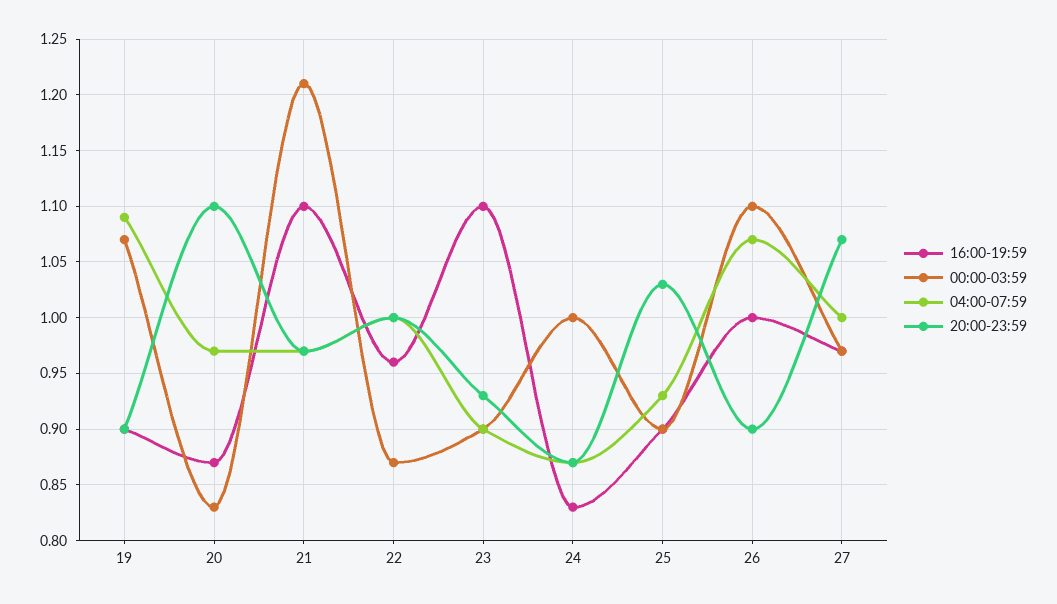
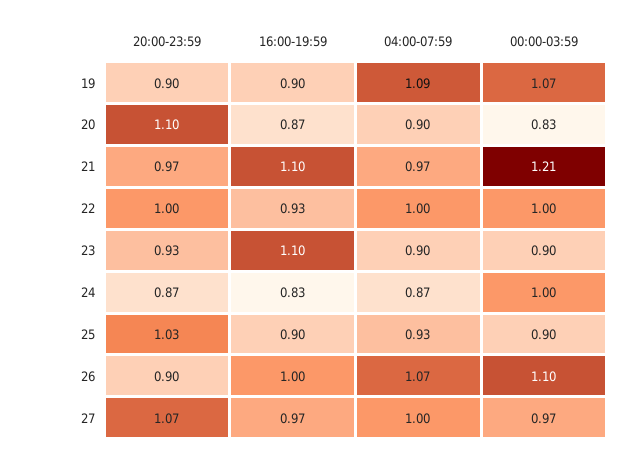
04:00-07:59, 20: 0.97 -> 0.9
16:00-19:59, 22: 0.96 -> 0.93
00:00-03:59, 22: 0.87 -> 1

